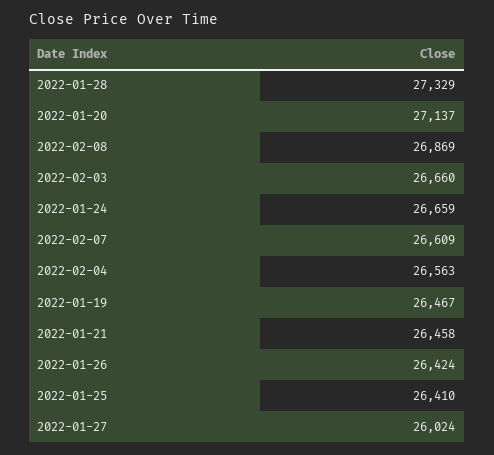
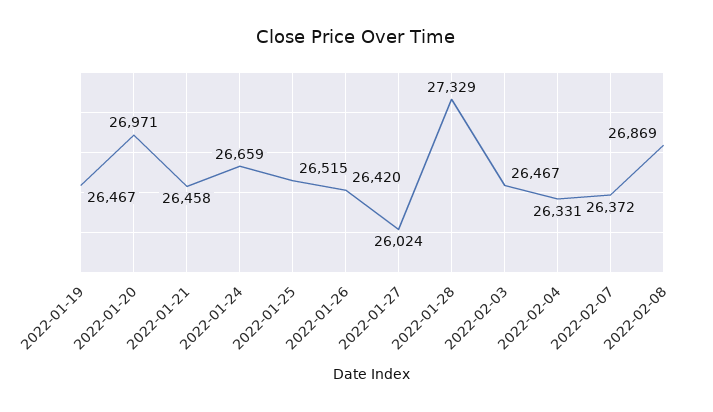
2022-01-20: 27137 -> 26971
2022-02-03: 26660 -> 26467
2022-02-07: 26609 -> 26372
2022-02-04: 26563 -> 26331
2022-01-26: 26424 -> 26420
2022-01-25: 26410 -> 26515

